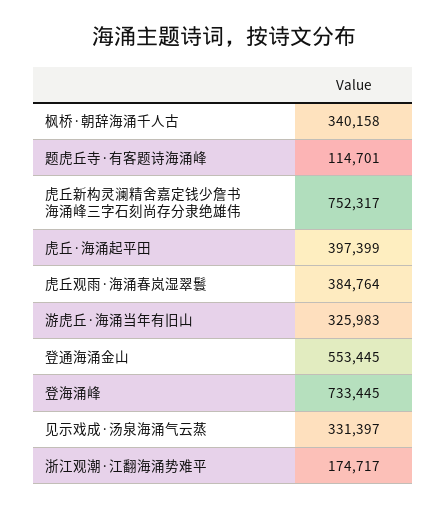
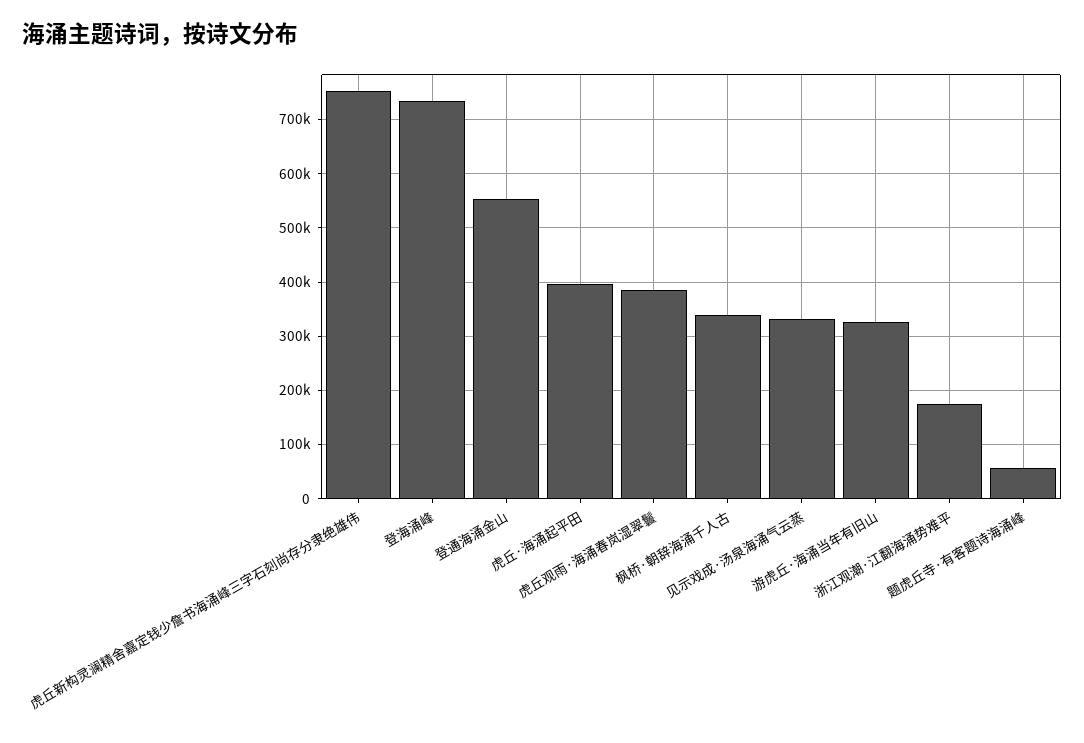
题虎丘寺·有客题诗海涌峰: 114701 -> 60000

